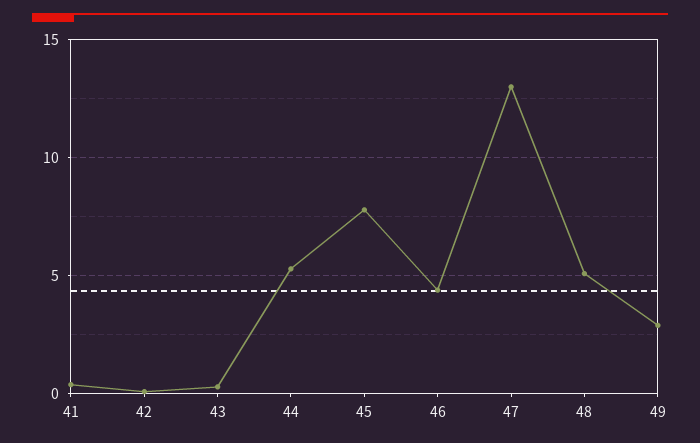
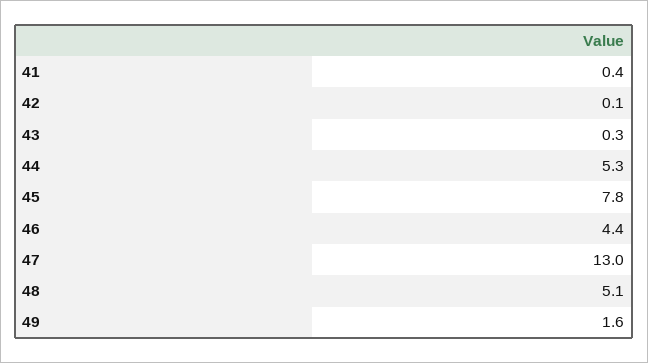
49: 3 -> 1.6

